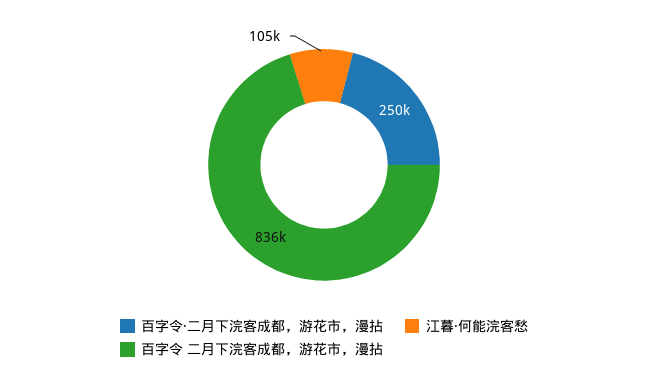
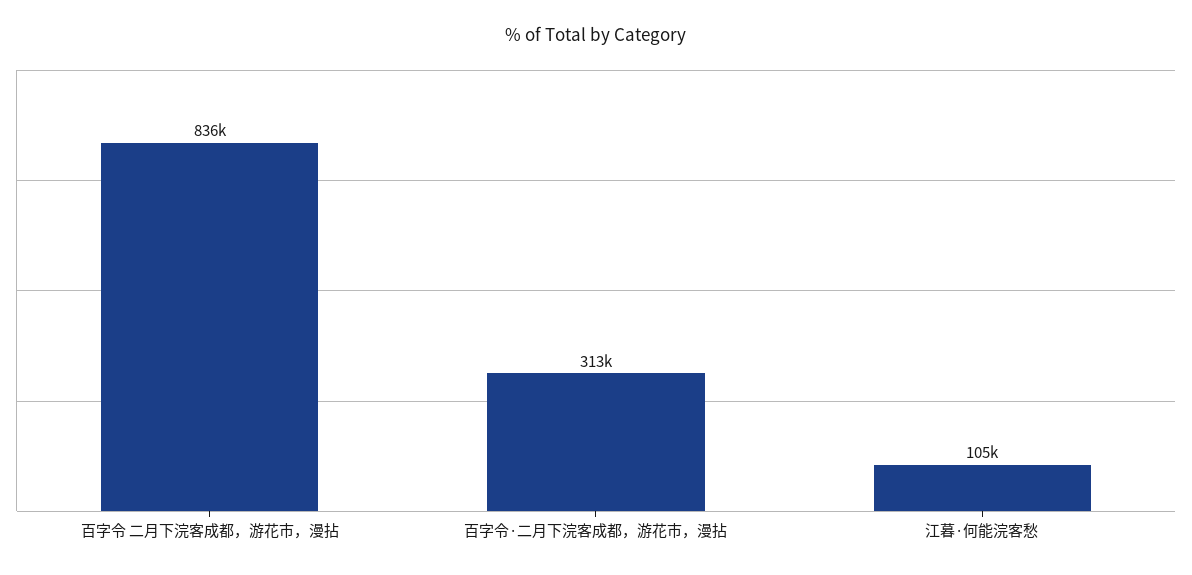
百字令·二月下浣客成都，游花市，漫拈: 250000 -> 313000

